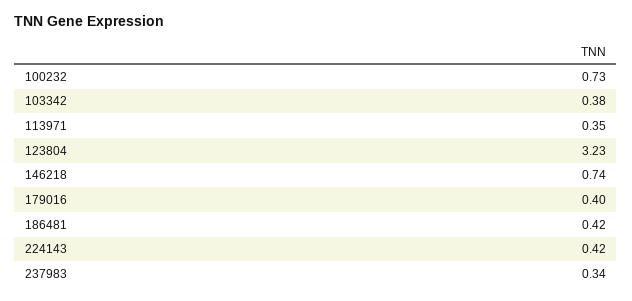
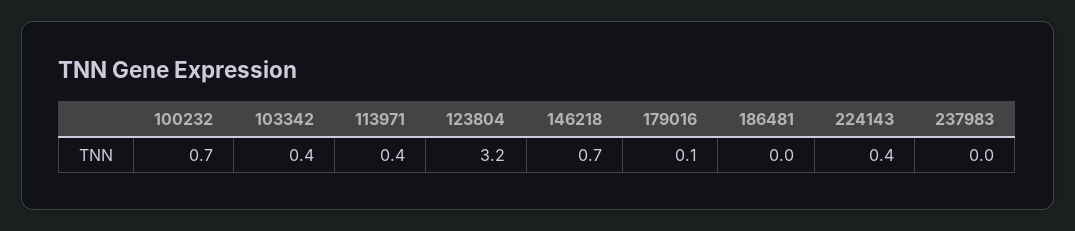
179016: 0.4 -> 0.1
186481: 0.42 -> 0
237983: 0.34 -> 0

